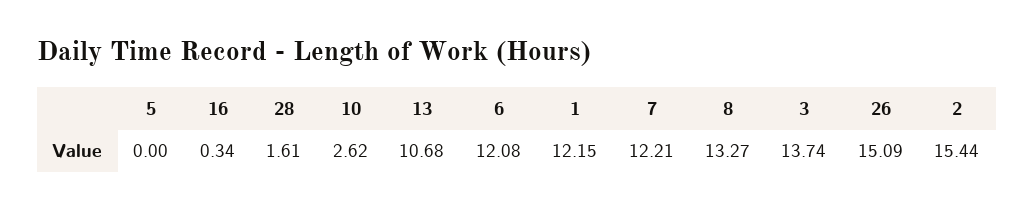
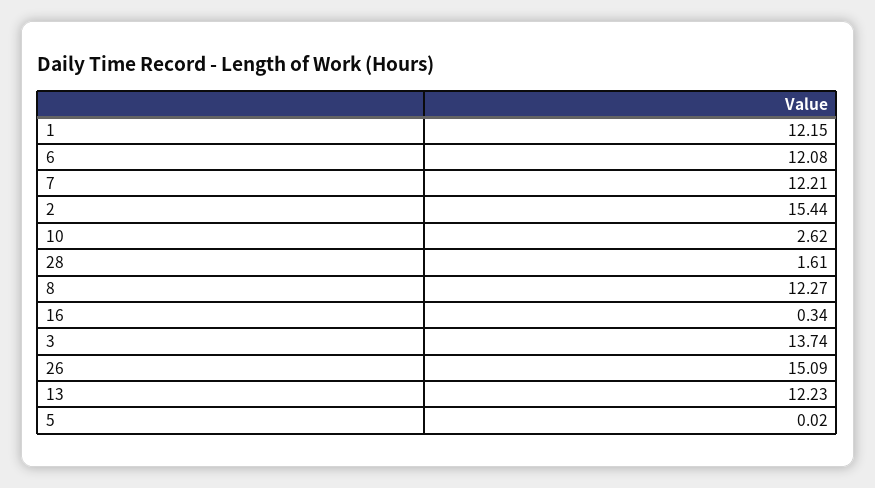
5: 0 -> 0.02
13: 10.68 -> 12.23
8: 13.27 -> 12.27

